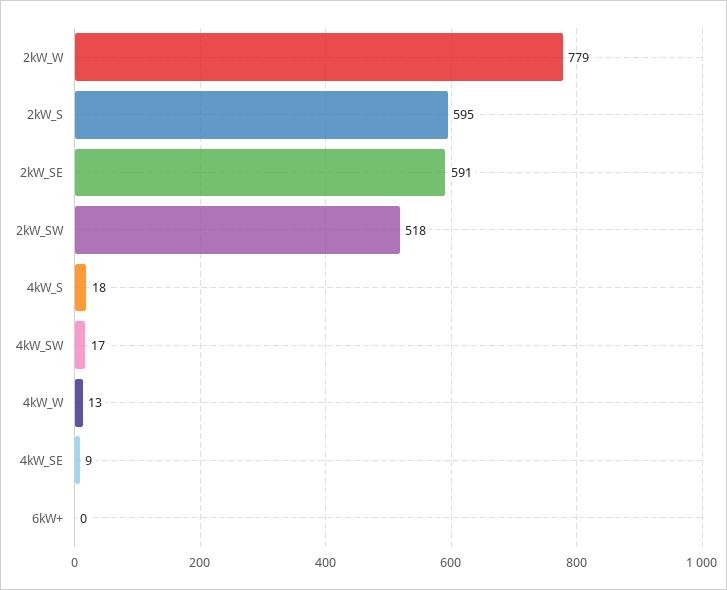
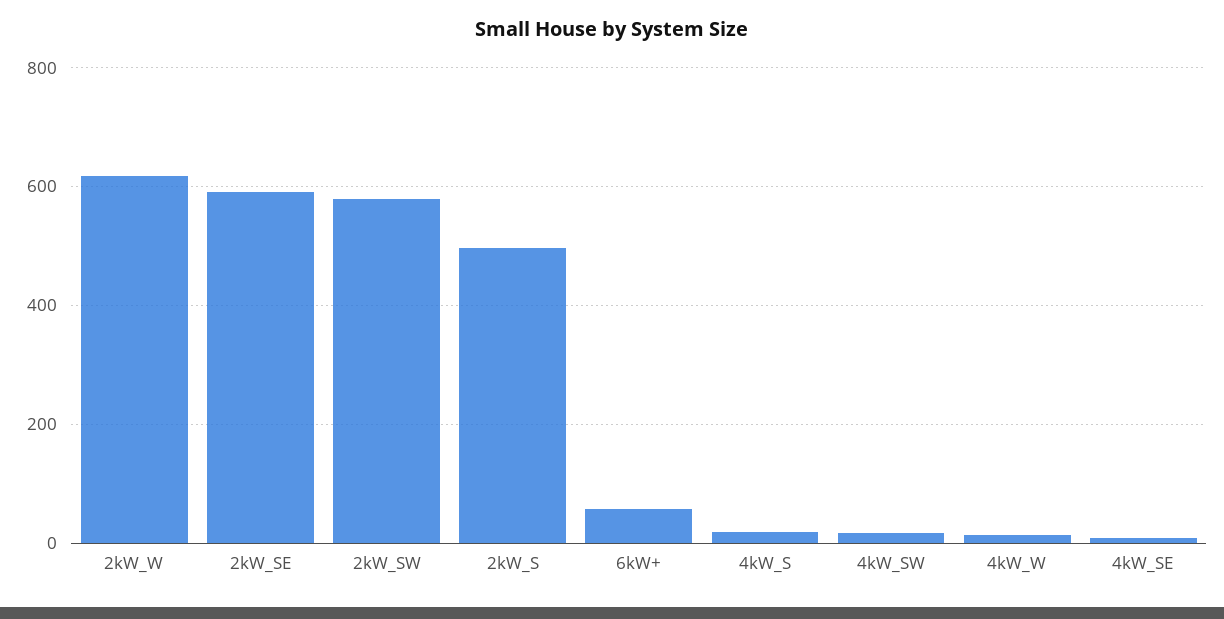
2kW_W: 779 -> 620
2kW_S: 595 -> 500
2kW_SW: 518 -> 580
6kW+: 0 -> 60

